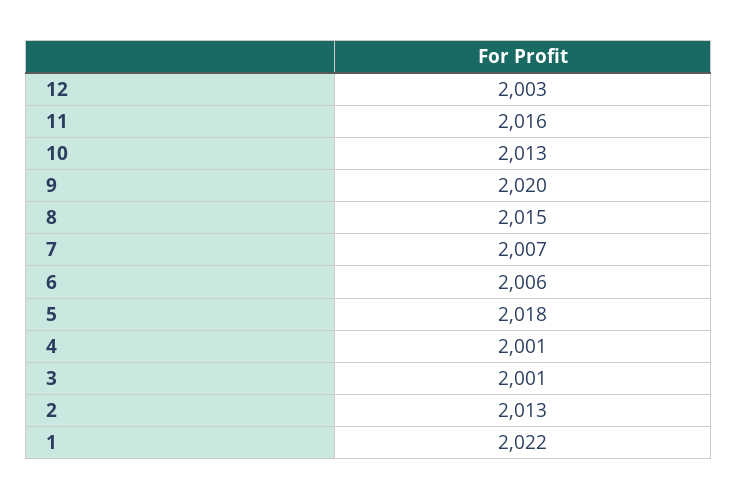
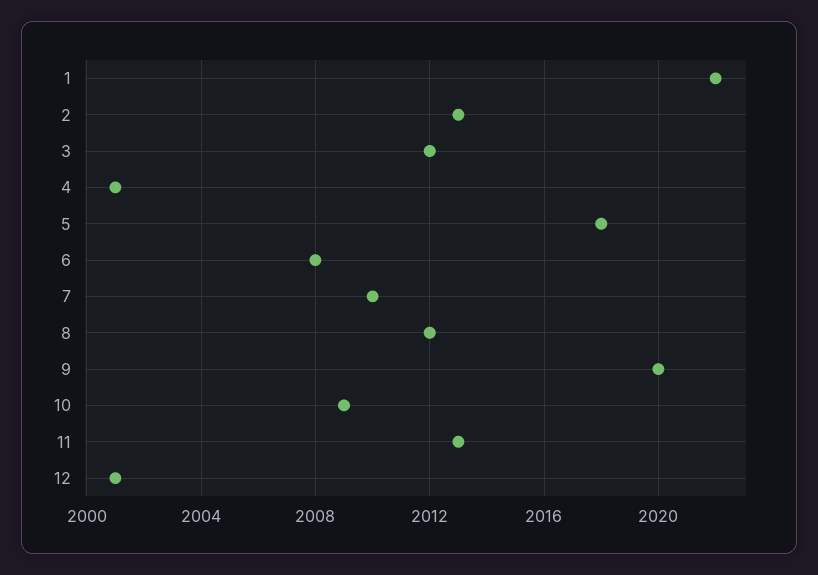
12: 2003 -> 2001
11: 2016 -> 2013
10: 2013 -> 2009
8: 2015 -> 2012
7: 2007 -> 2010
6: 2006 -> 2008
3: 2001 -> 2012

